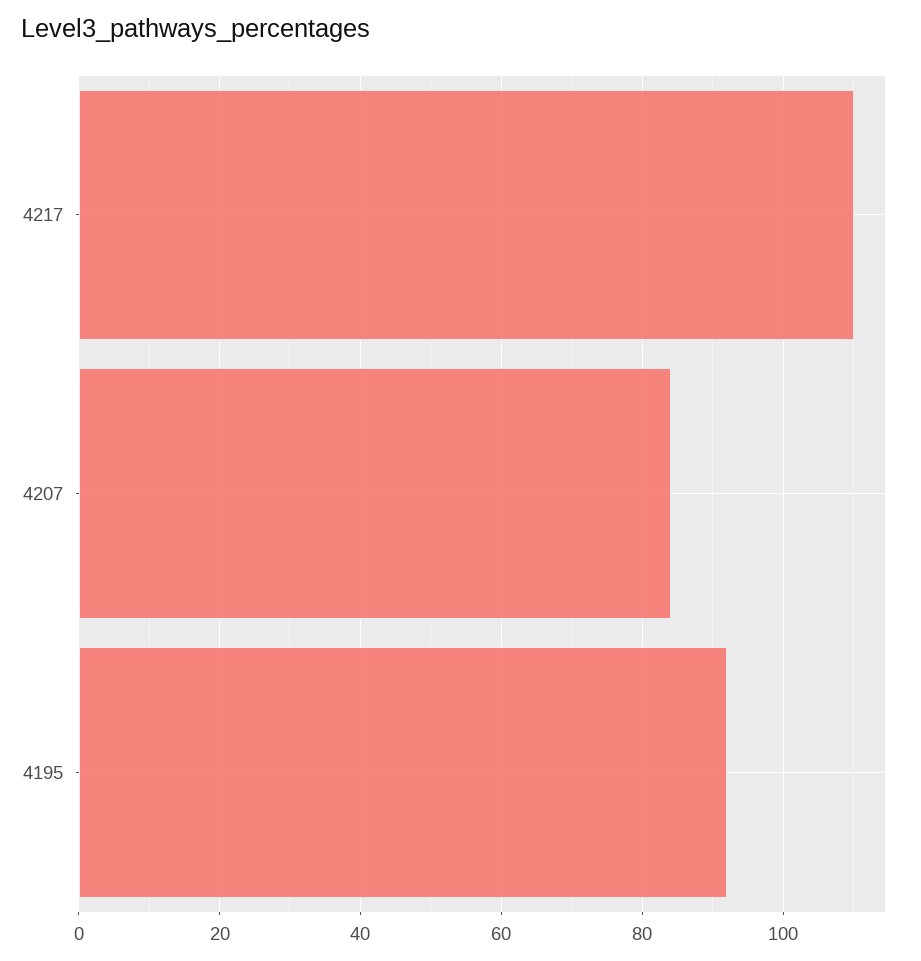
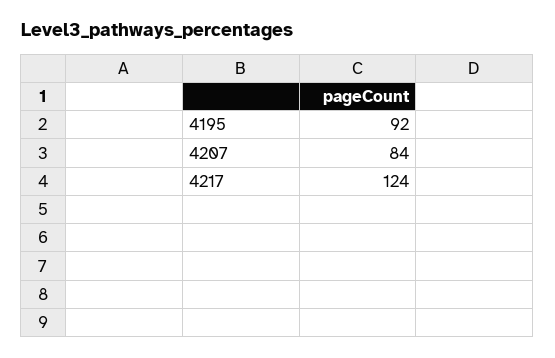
4217: 110 -> 124

